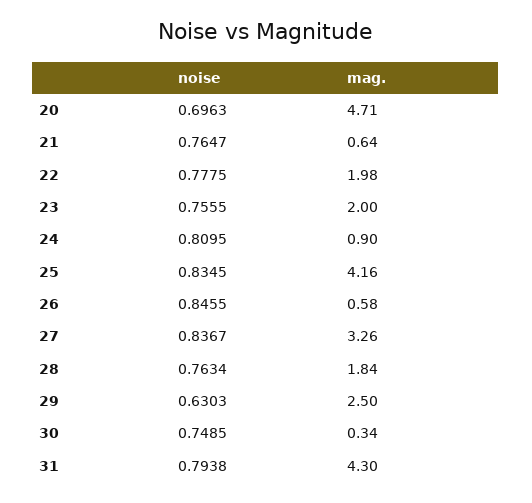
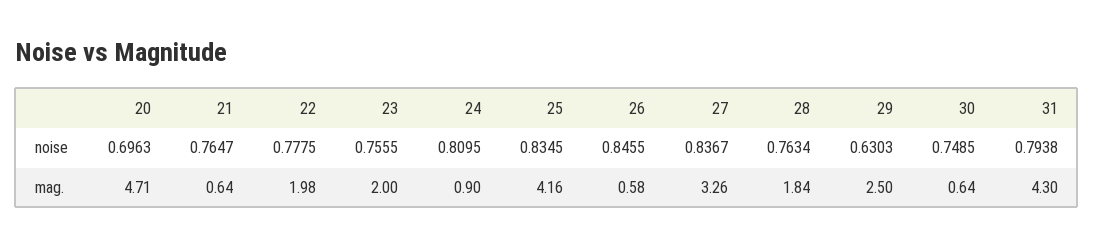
mag., 30: 0.34 -> 0.64

